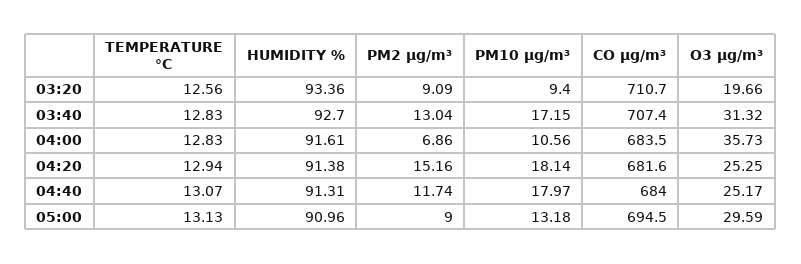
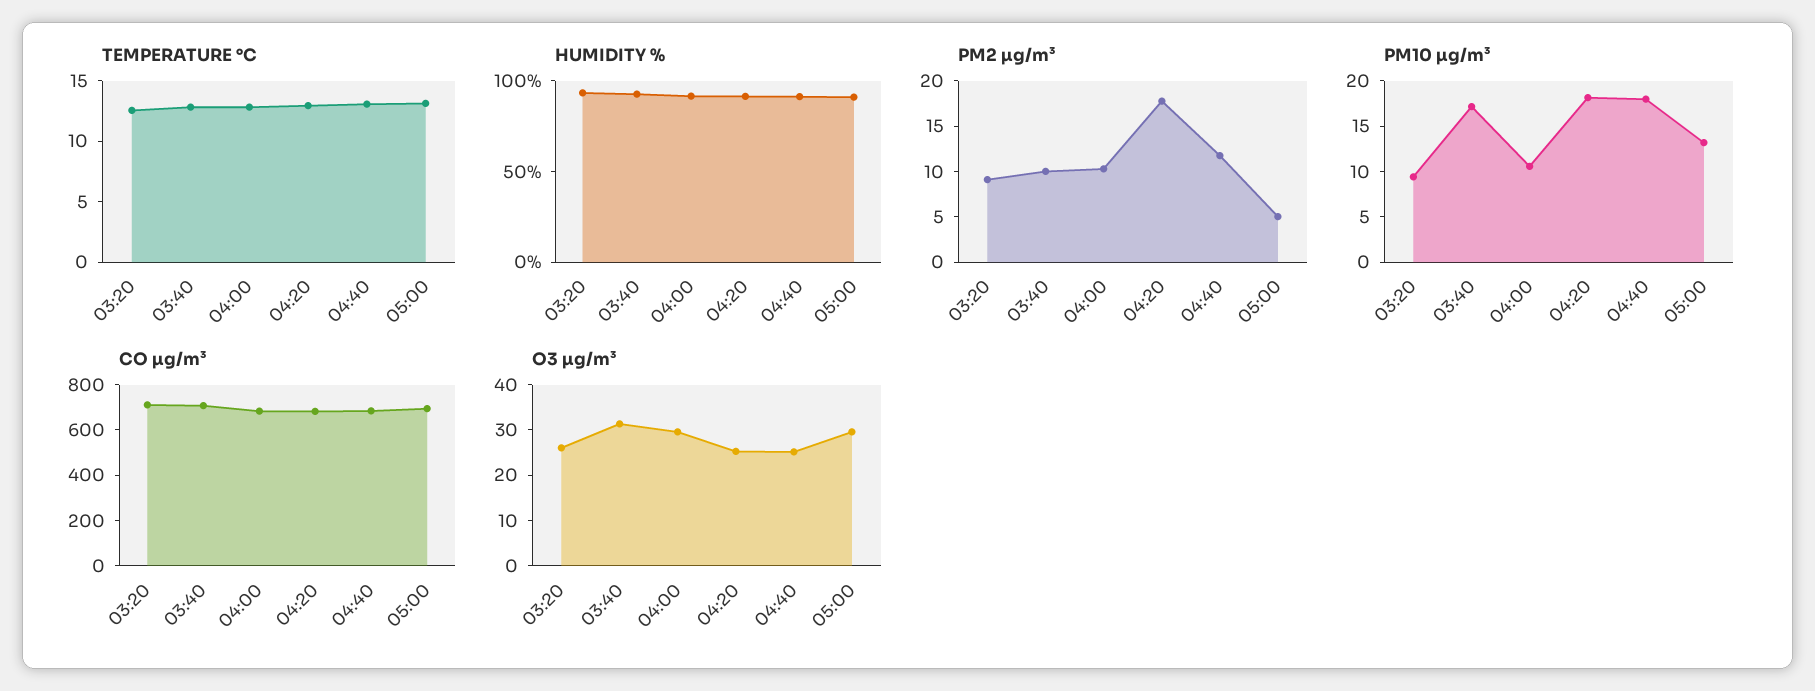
O3 µg/m³, 03:20: 19.66 -> 26
PM2 µg/m³, 03:40: 13.04 -> 10
PM2 µg/m³, 04:00: 6.86 -> 10
O3 µg/m³, 04:00: 35.73 -> 30
PM2 µg/m³, 04:20: 15.16 -> 18
PM2 µg/m³, 05:00: 9 -> 5

